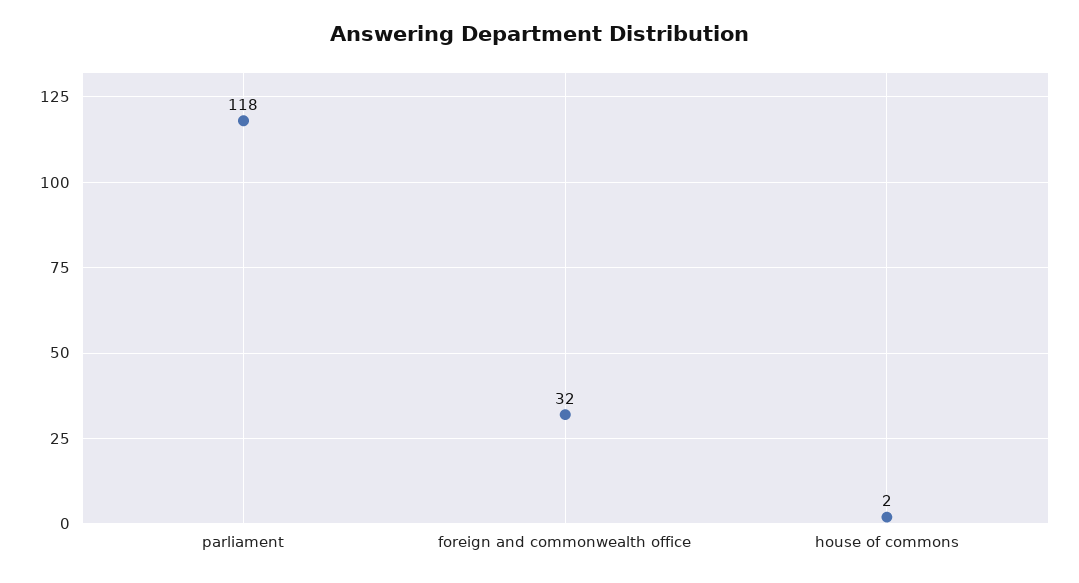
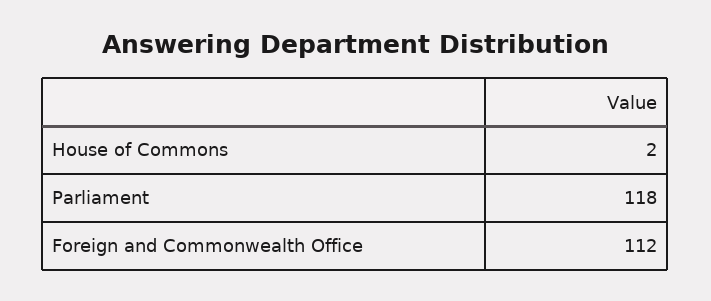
foreign and commonwealth office: 32 -> 112

